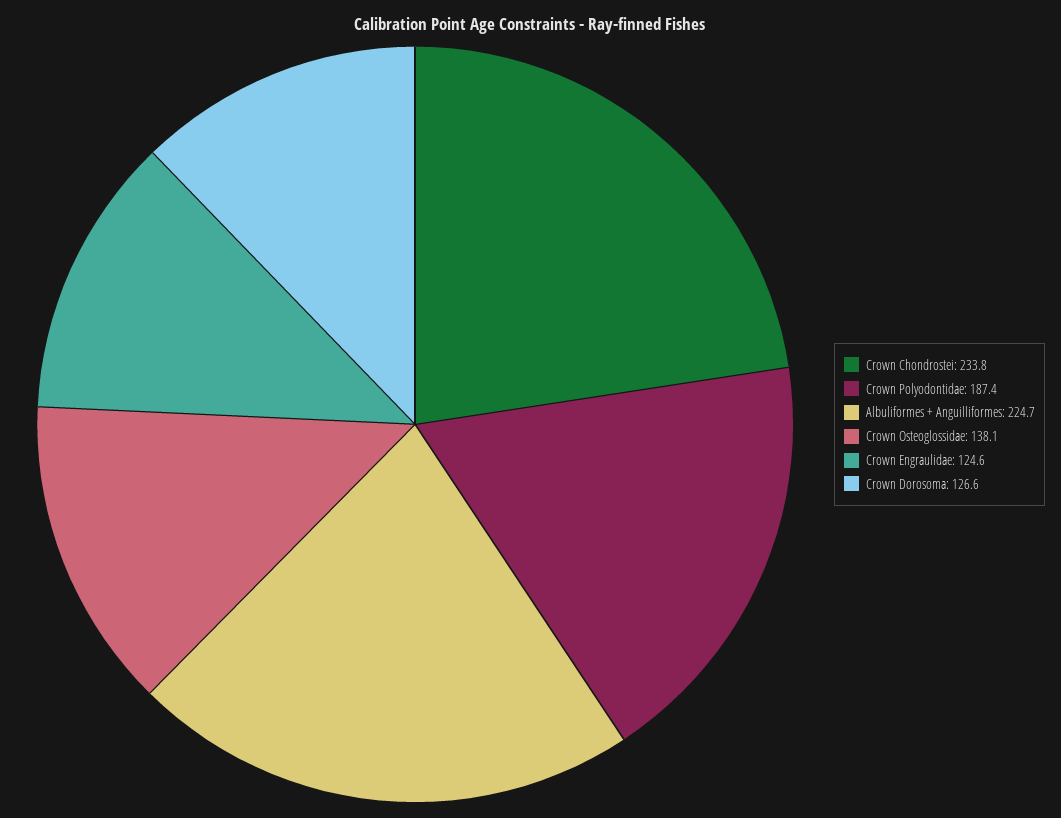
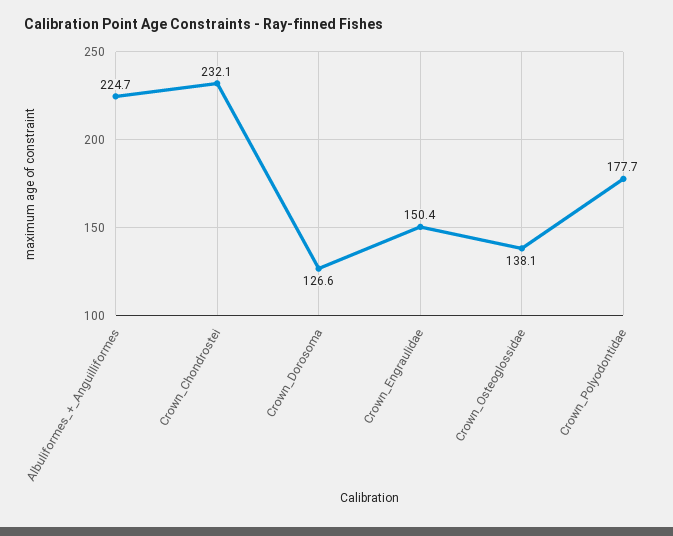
Crown Chondrostei: 233.8 -> 232.1
Crown Polyodontidae: 187.4 -> 177.7
Crown Engraulidae: 124.6 -> 150.4

